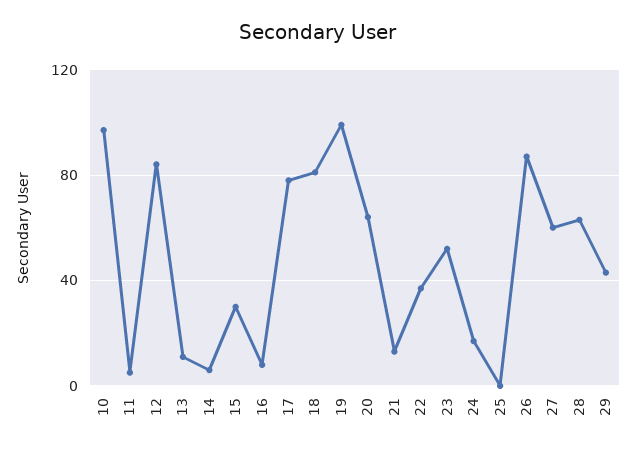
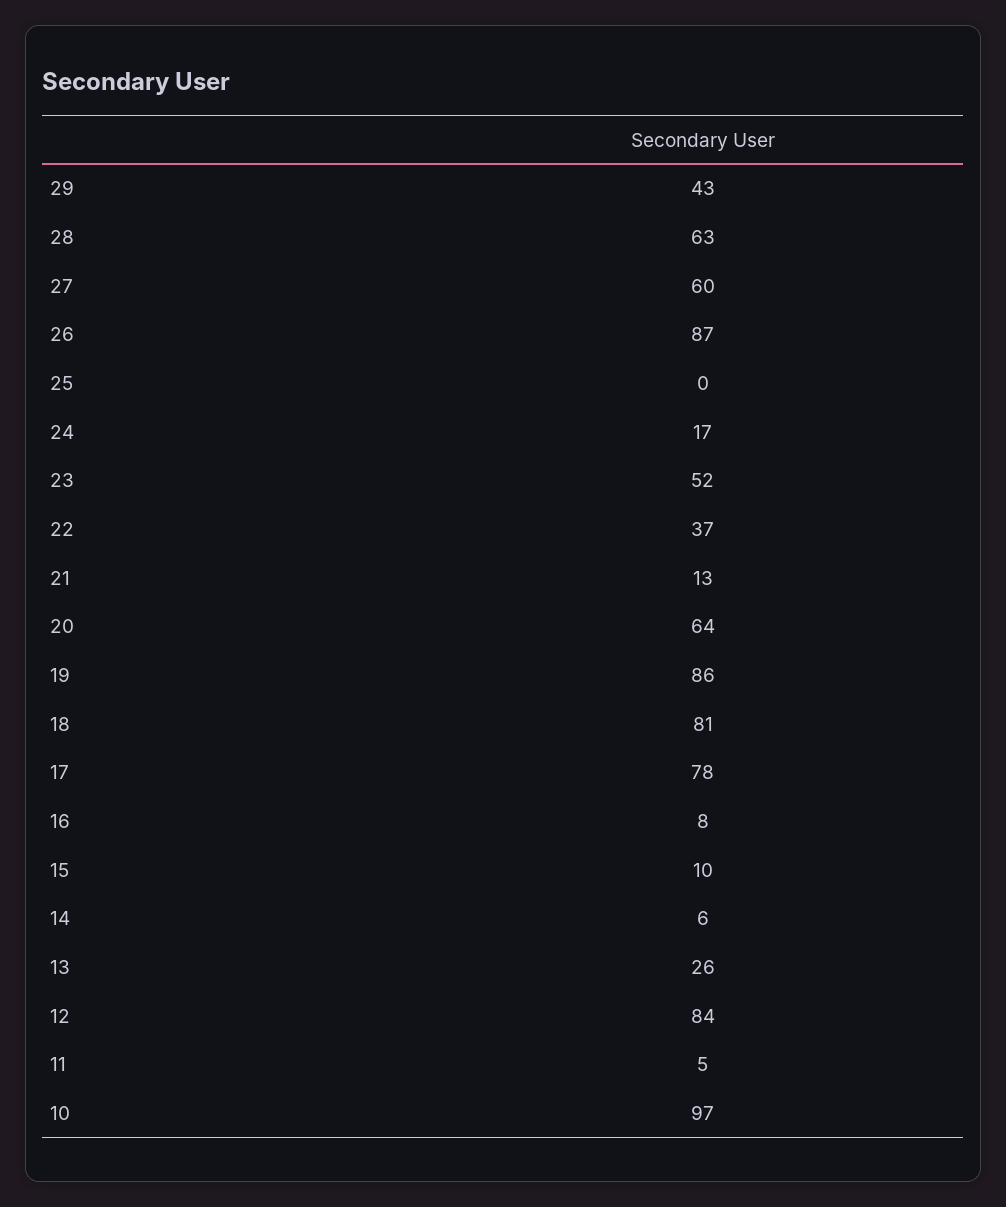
13: 10 -> 26
15: 30 -> 10
19: 100 -> 86

